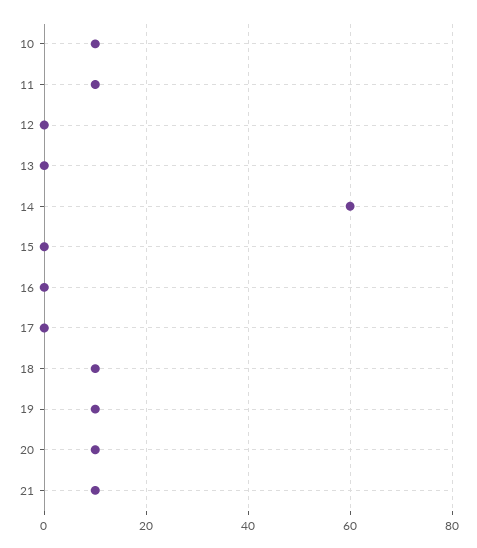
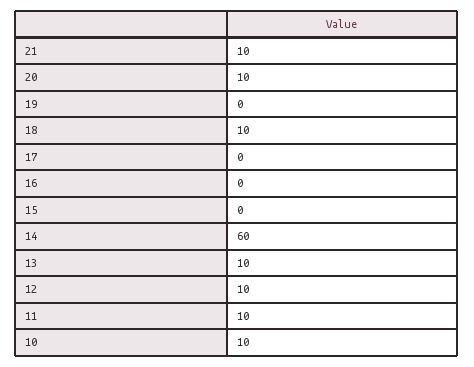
12: 0 -> 10
13: 0 -> 10
19: 10 -> 0

